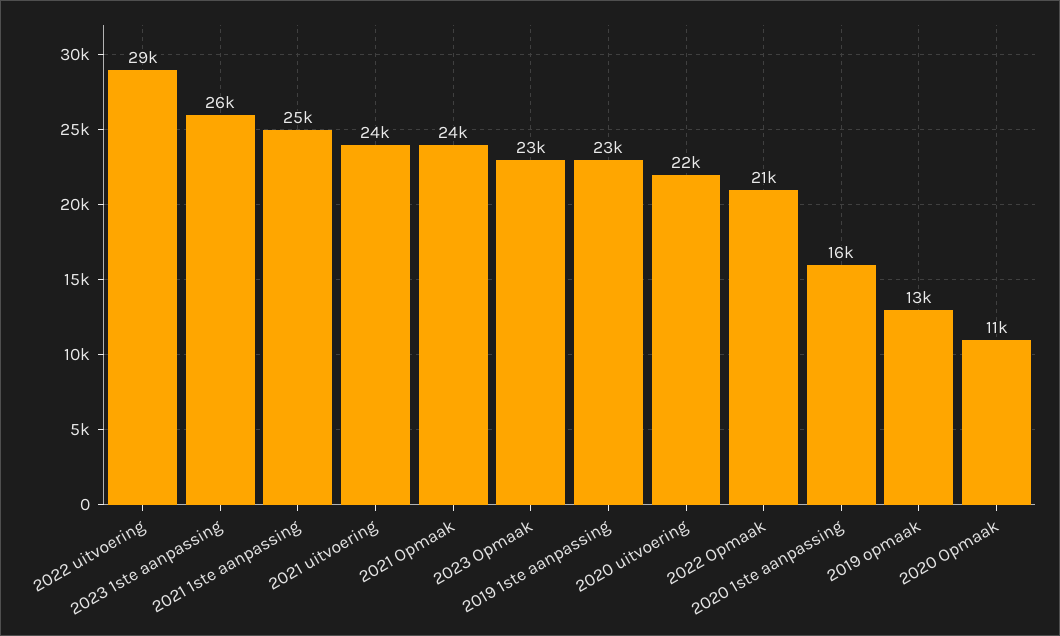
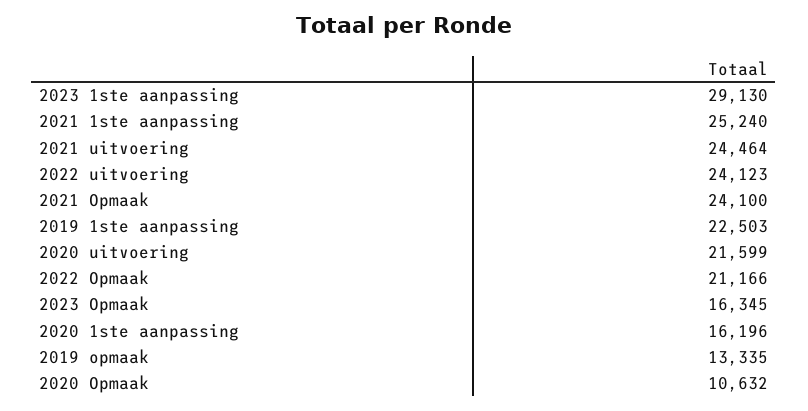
2022 uitvoering: 29000 -> 24123
2023 1ste aanpassing: 26000 -> 29130
2023 Opmaak: 23000 -> 16345

